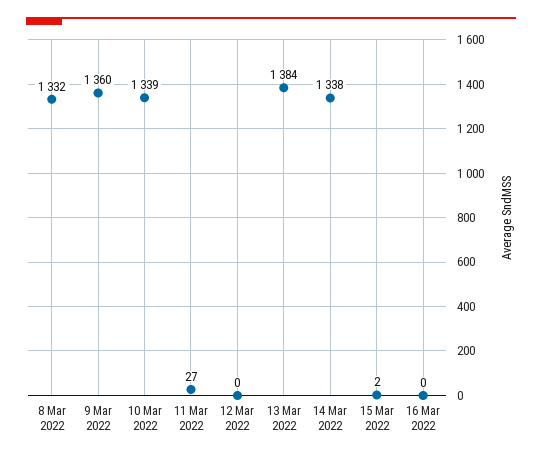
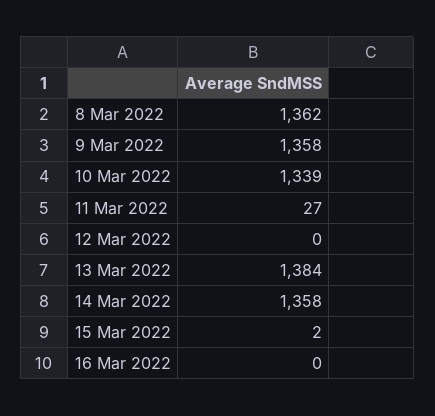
8 Mar 2022: 1332 -> 1362
9 Mar 2022: 1360 -> 1358
14 Mar 2022: 1338 -> 1358

